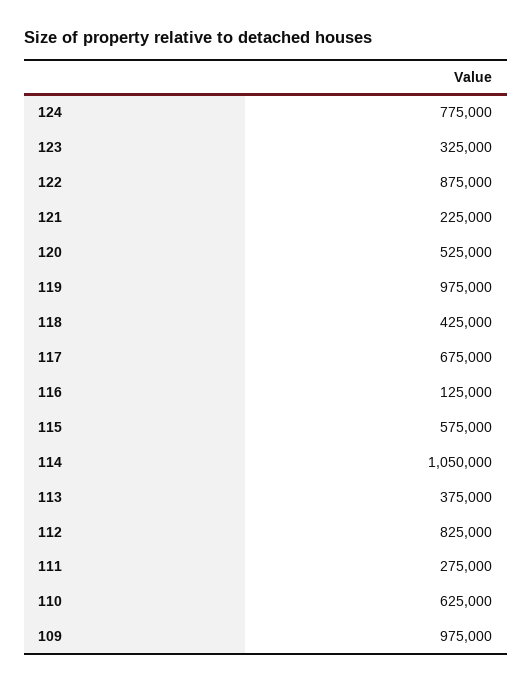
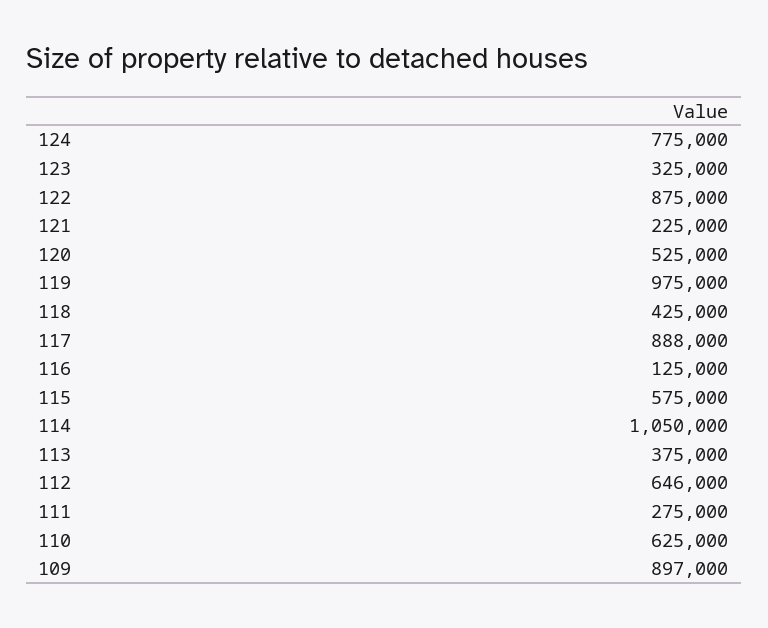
117: 675000 -> 888000
112: 825000 -> 646000
109: 975000 -> 897000

